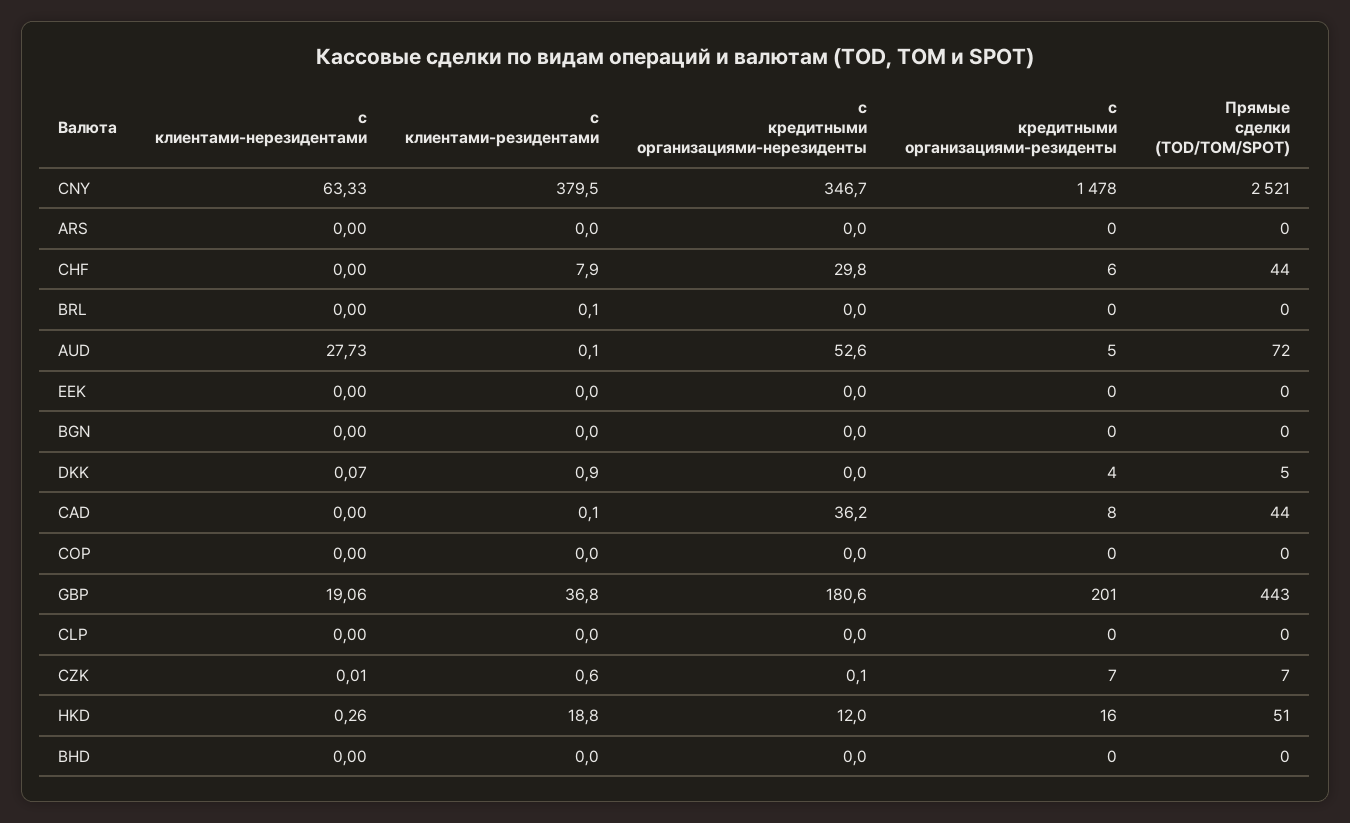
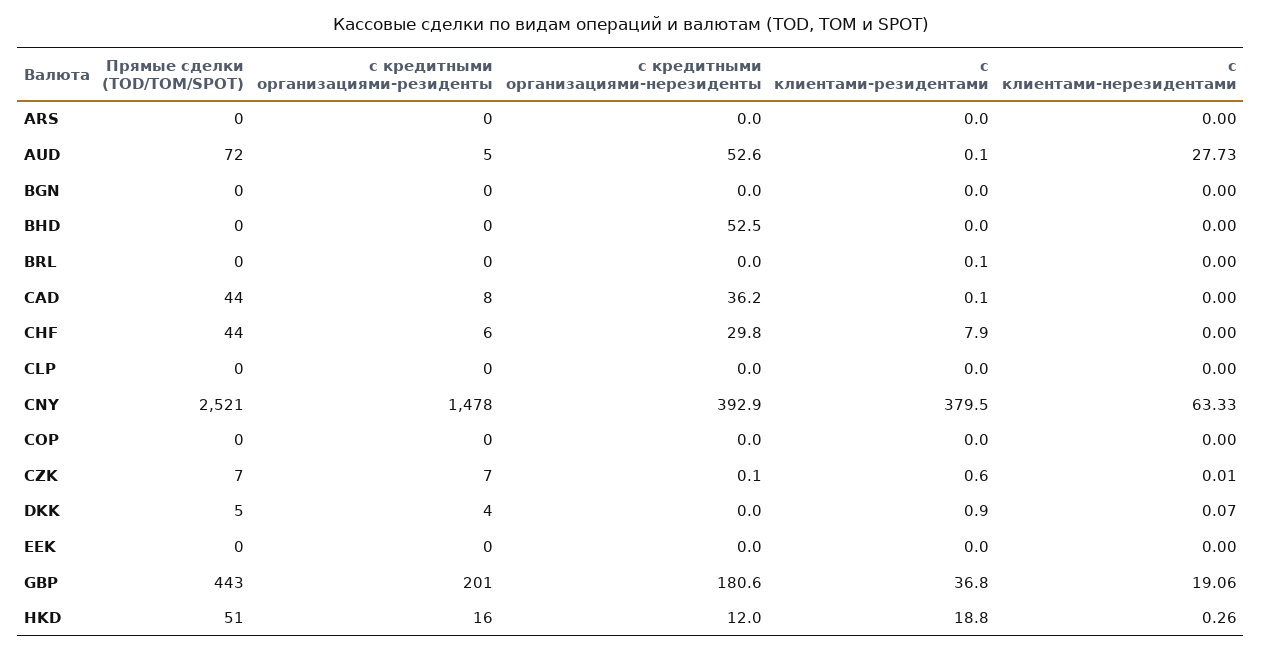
с кредитными организациями-нерезиденты, CNY: 346.7 -> 392.9
с кредитными организациями-нерезиденты, BHD: 0 -> 52.5

